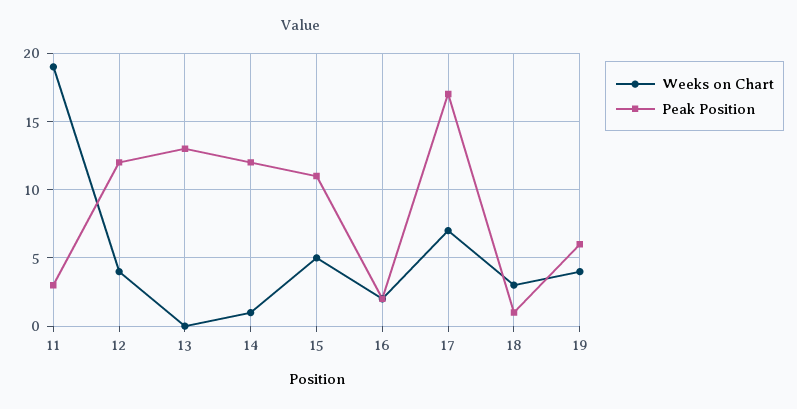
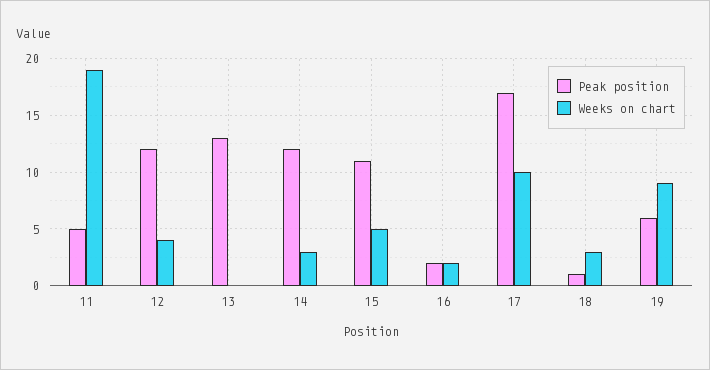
Peak Position, 11: 3 -> 5
Weeks on Chart, 14: 1 -> 3
Weeks on Chart, 17: 7 -> 10
Weeks on Chart, 19: 4 -> 9

